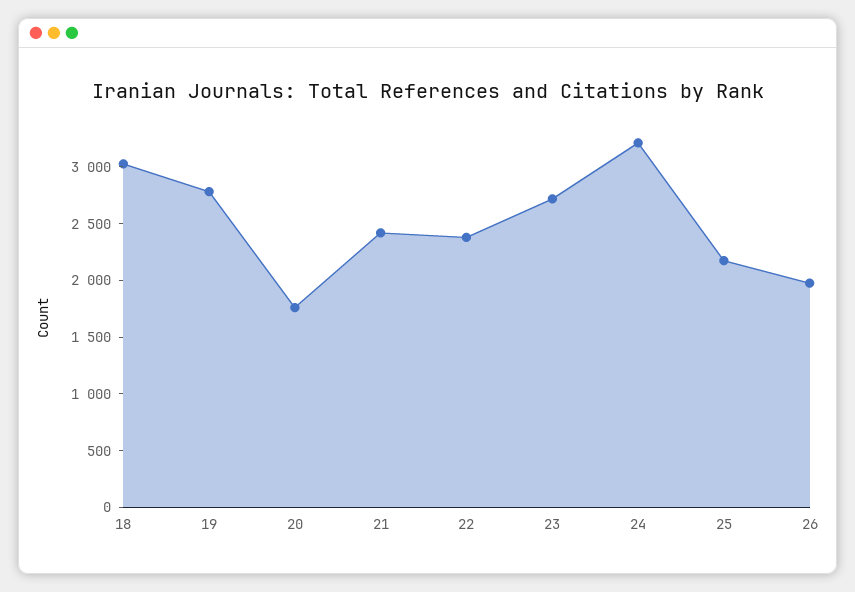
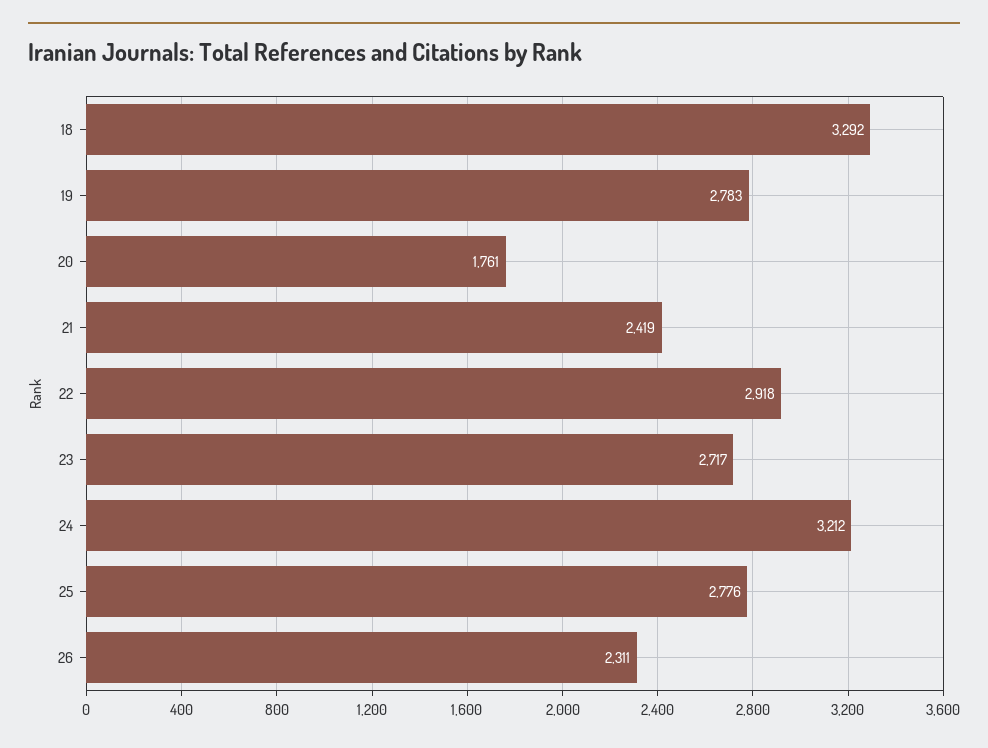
18: 3000 -> 3292
22: 2400 -> 2918
25: 2200 -> 2776
26: 2000 -> 2311

